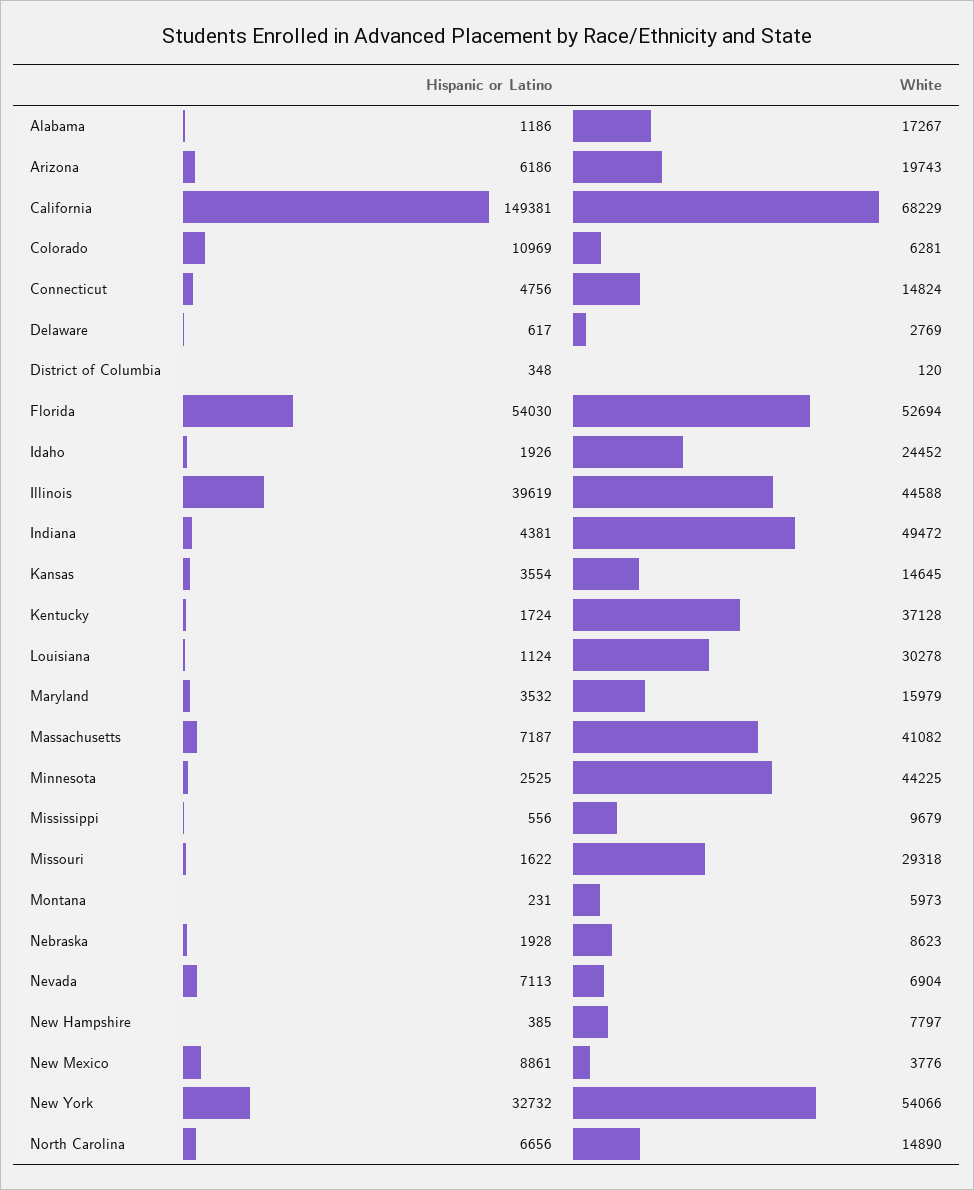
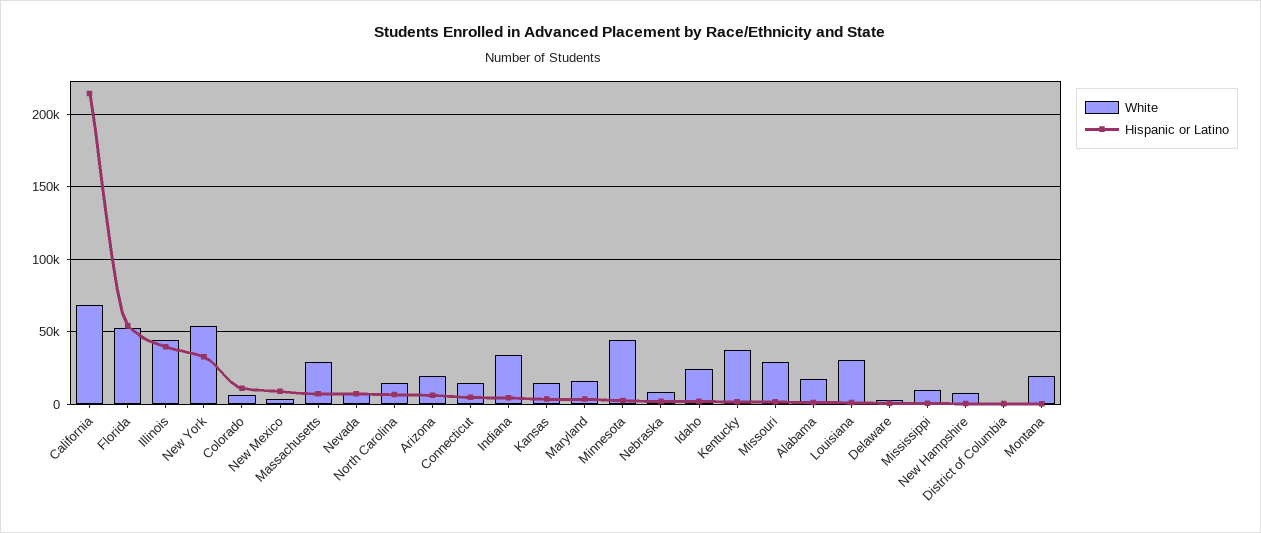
Hispanic or Latino, California: 149381 -> 215000
White, Indiana: 49472 -> 35000
White, Massachusetts: 41082 -> 30000
White, Montana: 5973 -> 20000

